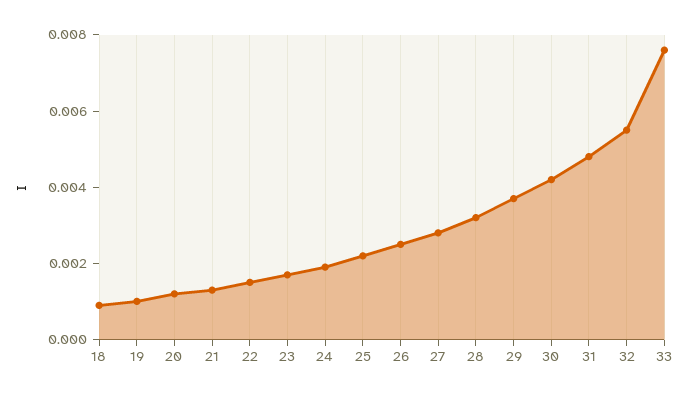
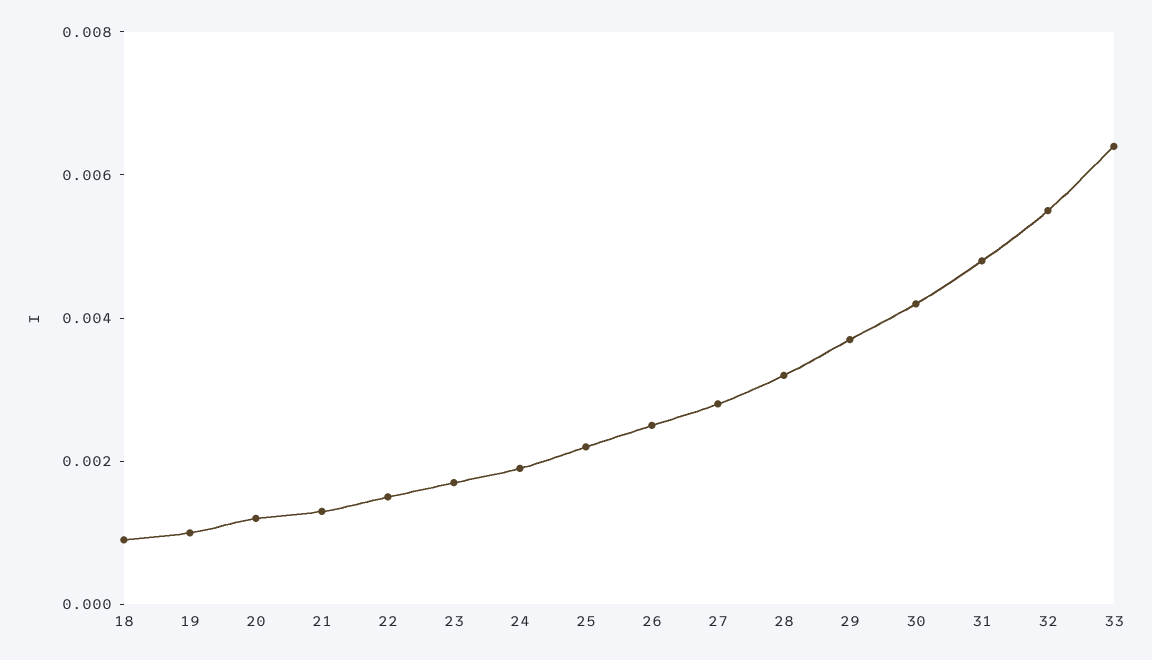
33: 0.0075 -> 0.0065

